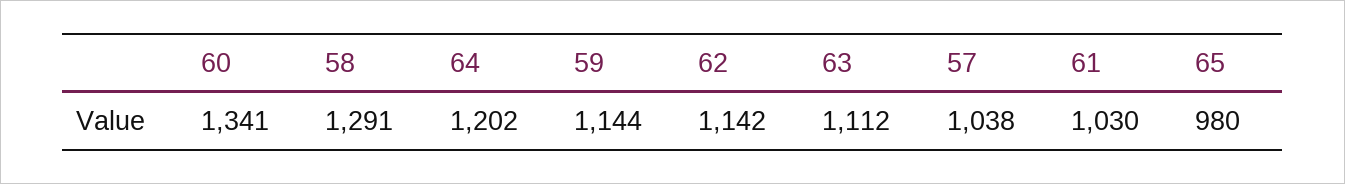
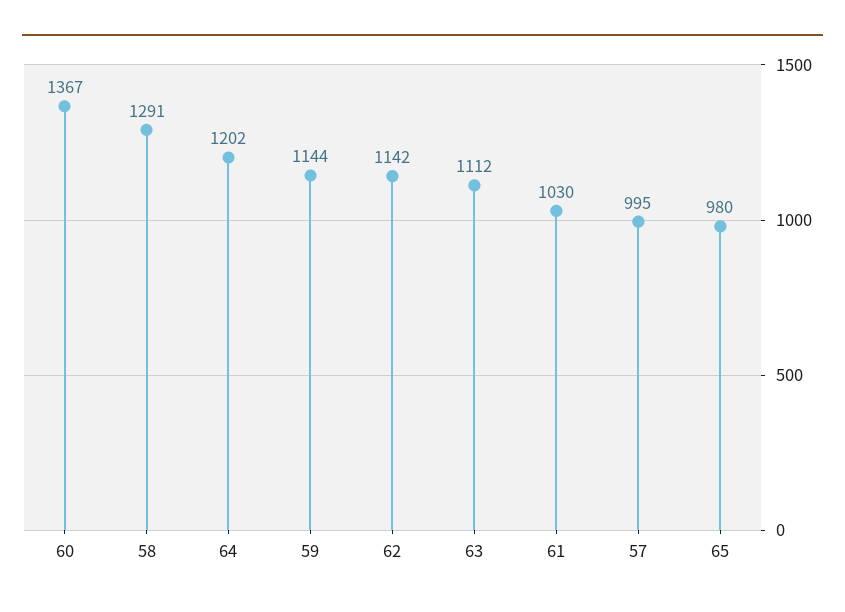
60: 1341 -> 1367
57: 1038 -> 995

